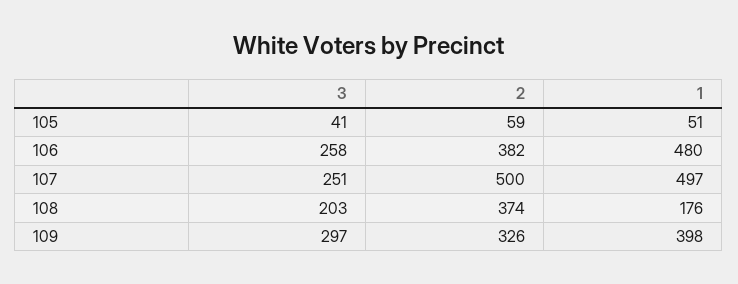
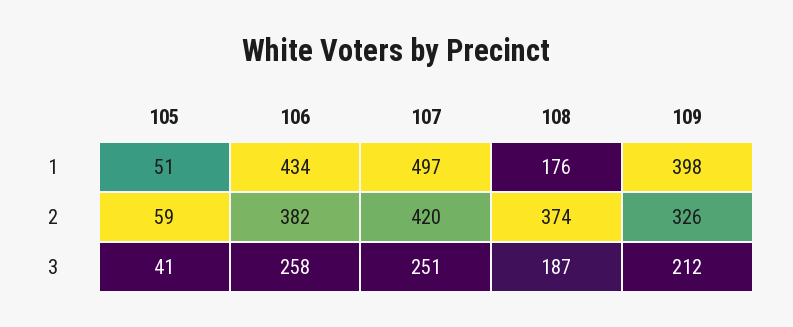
1, 106: 480 -> 434
2, 107: 500 -> 420
3, 108: 203 -> 187
3, 109: 297 -> 212

